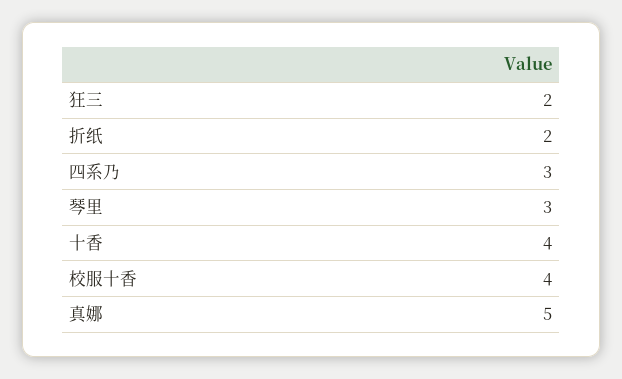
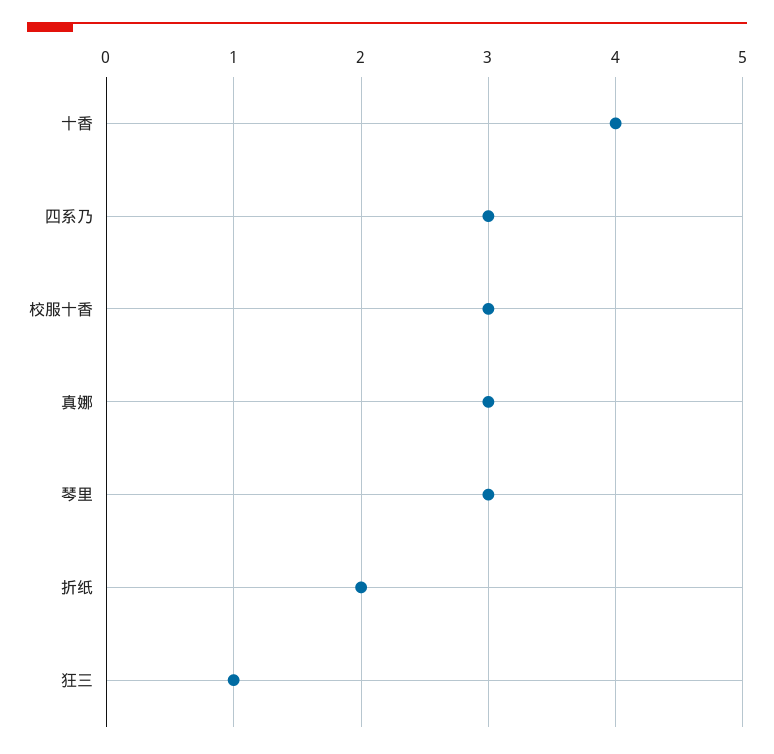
狂三: 2 -> 1
校服十香: 4 -> 3
真娜: 5 -> 3

